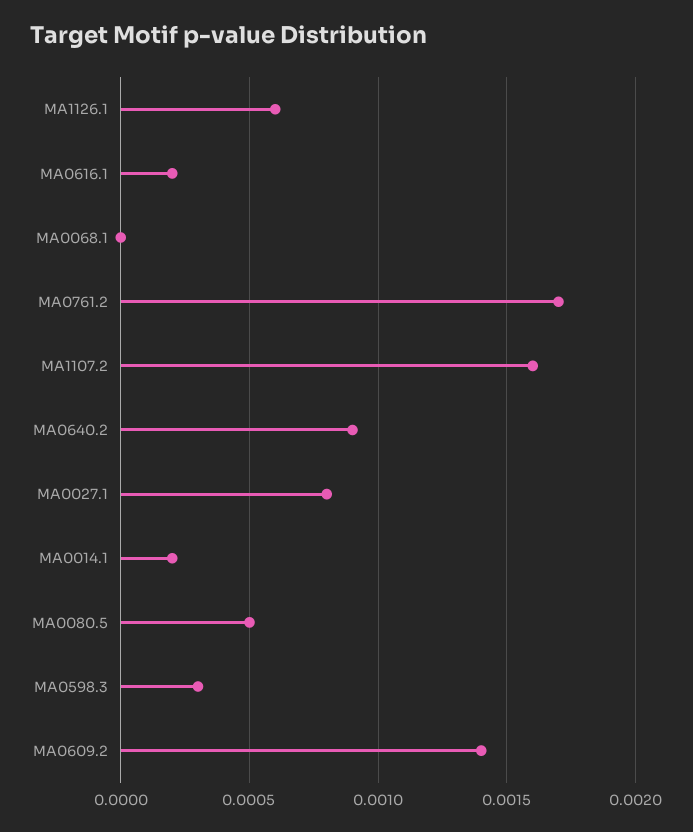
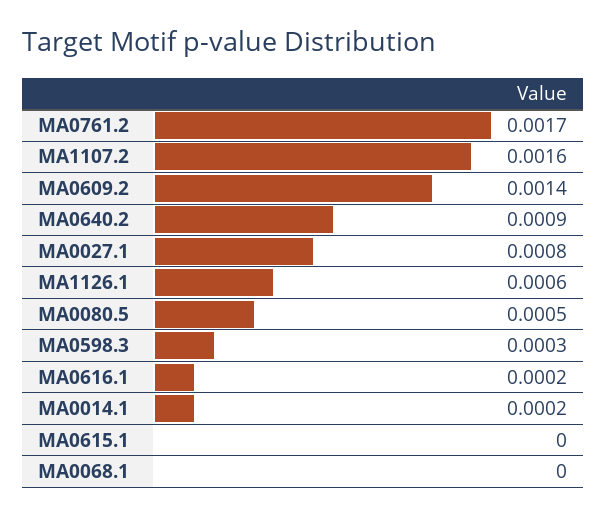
MA0615.1: none -> 0

